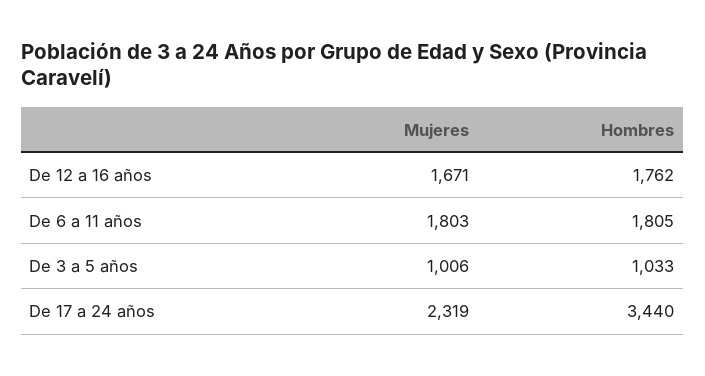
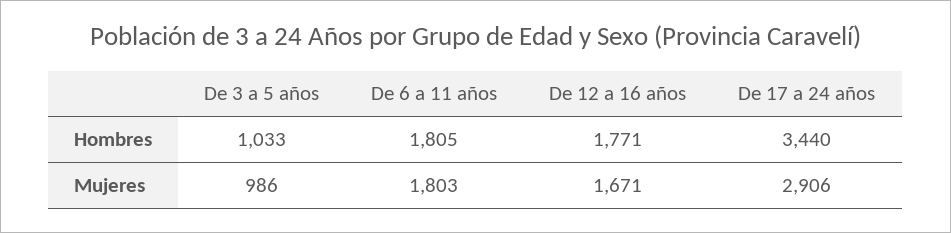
Hombres, De 12 a 16 años: 1762 -> 1771
Mujeres, De 3 a 5 años: 1006 -> 986
Mujeres, De 17 a 24 años: 2319 -> 2906

